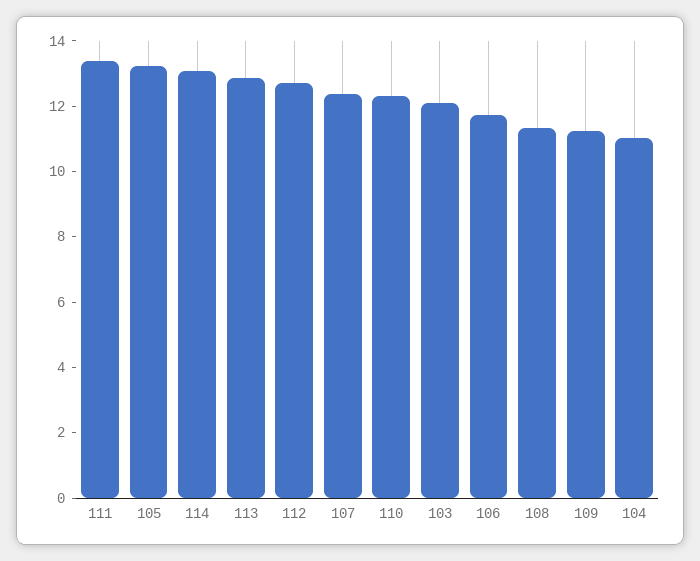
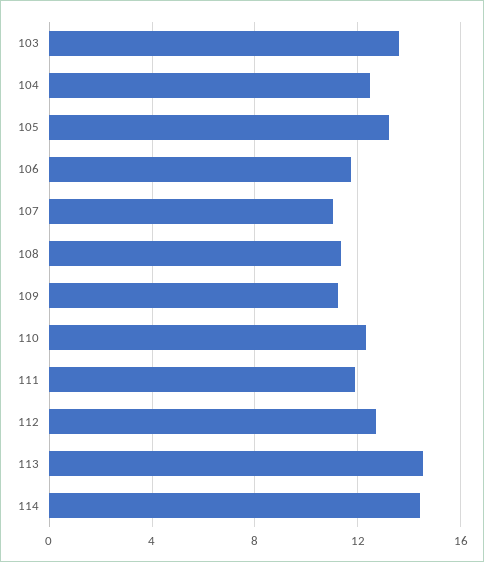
111: 13.5 -> 12
114: 13 -> 14.5
113: 13 -> 14.5
107: 12.5 -> 11
103: 12 -> 13.5
104: 11 -> 12.5

